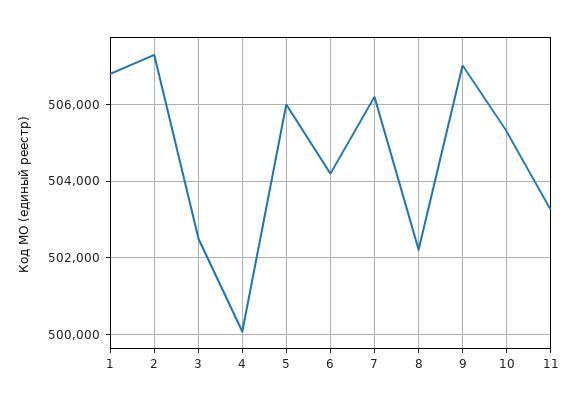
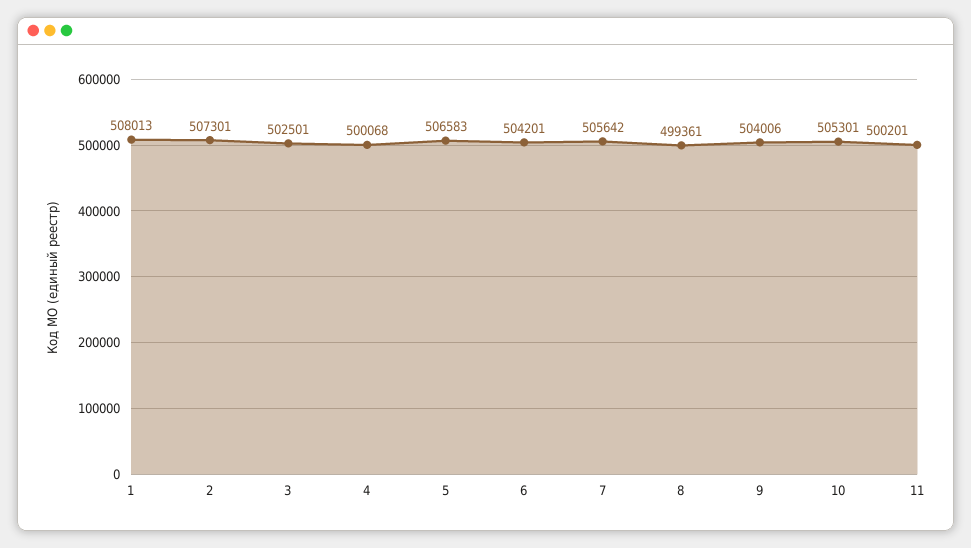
1: 506800 -> 508013
5: 506000 -> 506583
7: 506200 -> 505642
8: 502200 -> 499361
9: 507000 -> 504006
11: 503200 -> 500201

